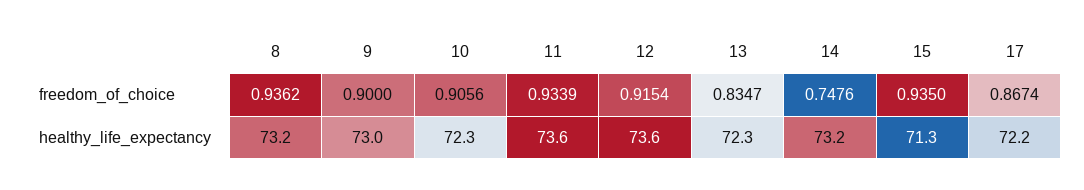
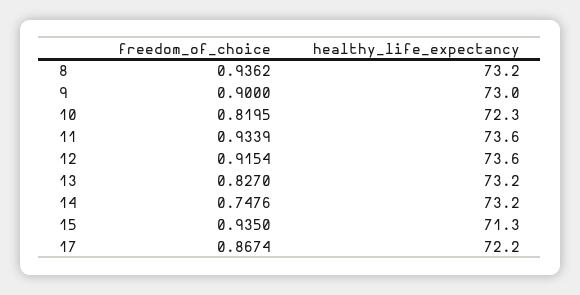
10, freedom_of_choice: 0.9056 -> 0.8195
13, freedom_of_choice: 0.8347 -> 0.827
13, healthy_life_expectancy: 72.3 -> 73.2

